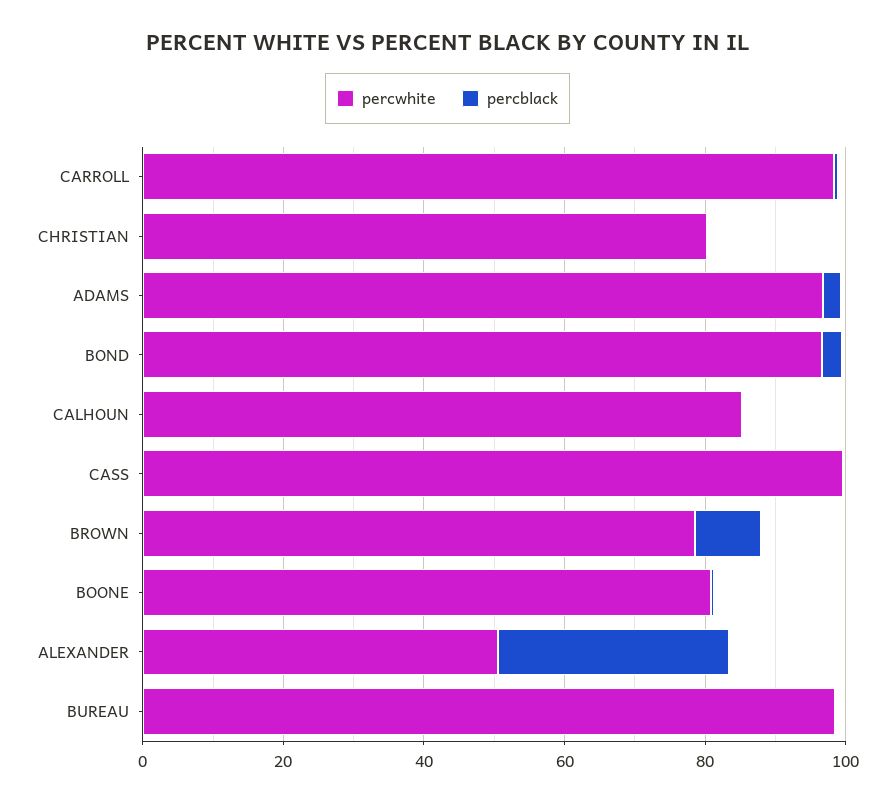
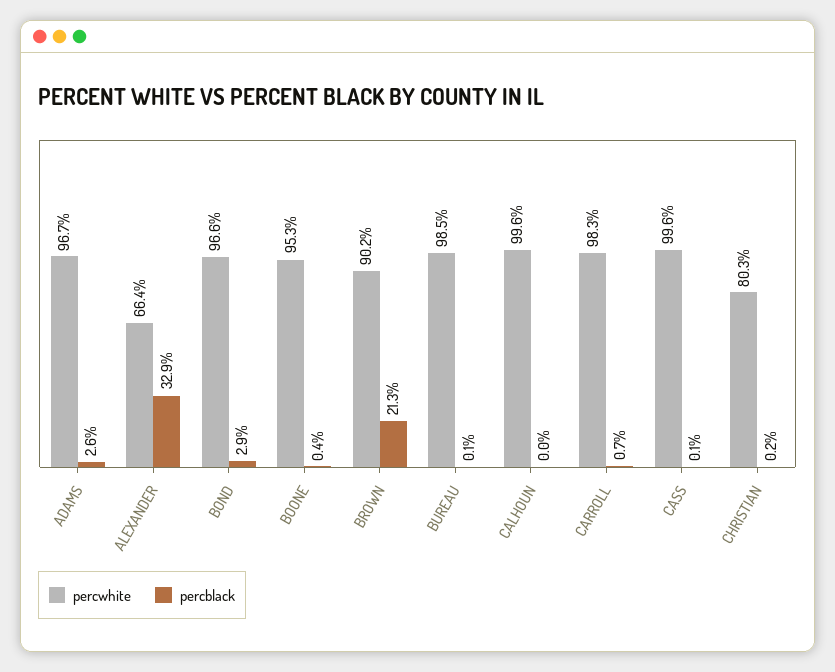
percwhite, CALHOUN: 85 -> 99.6
percwhite, BROWN: 80 -> 90.2
percblack, BROWN: 10 -> 21.3
percwhite, BOONE: 80 -> 95.3
percwhite, ALEXANDER: 50 -> 66.4

